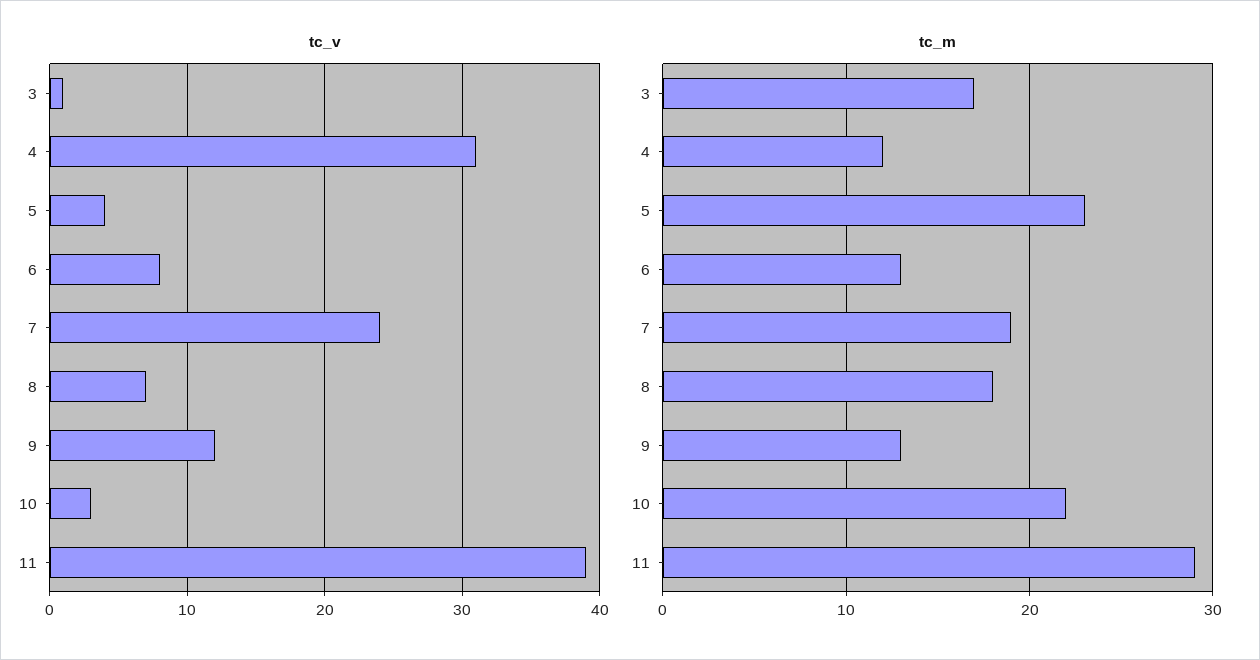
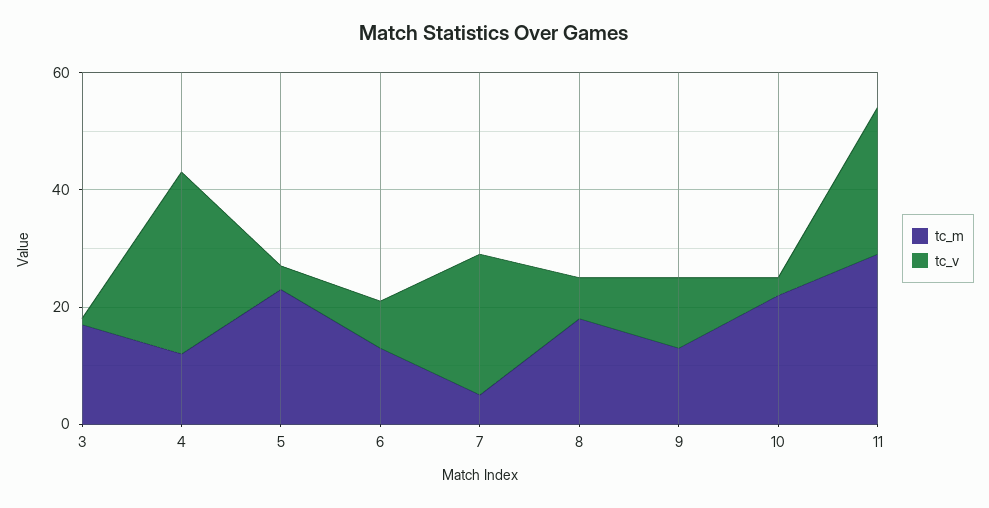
tc_v, 11: 39 -> 25
tc_m, 7: 19 -> 5

